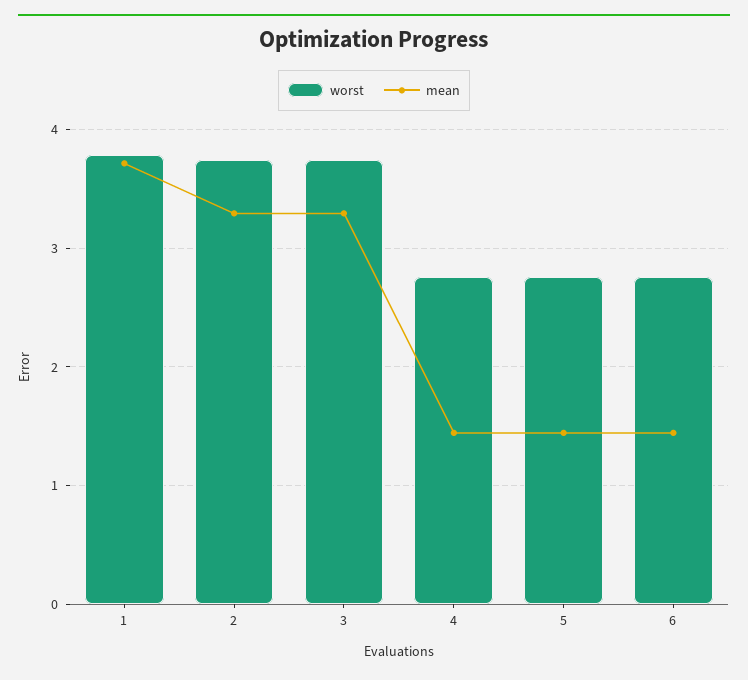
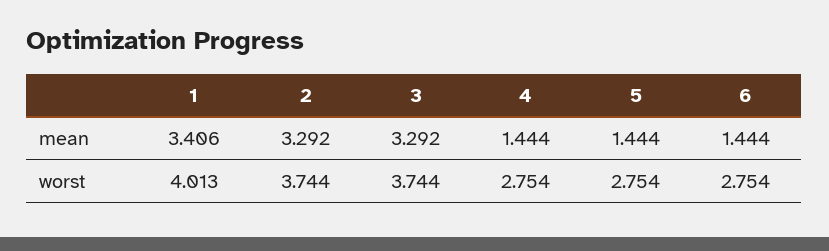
worst, 1: 3.8 -> 4.013
mean, 1: 3.7 -> 3.406

